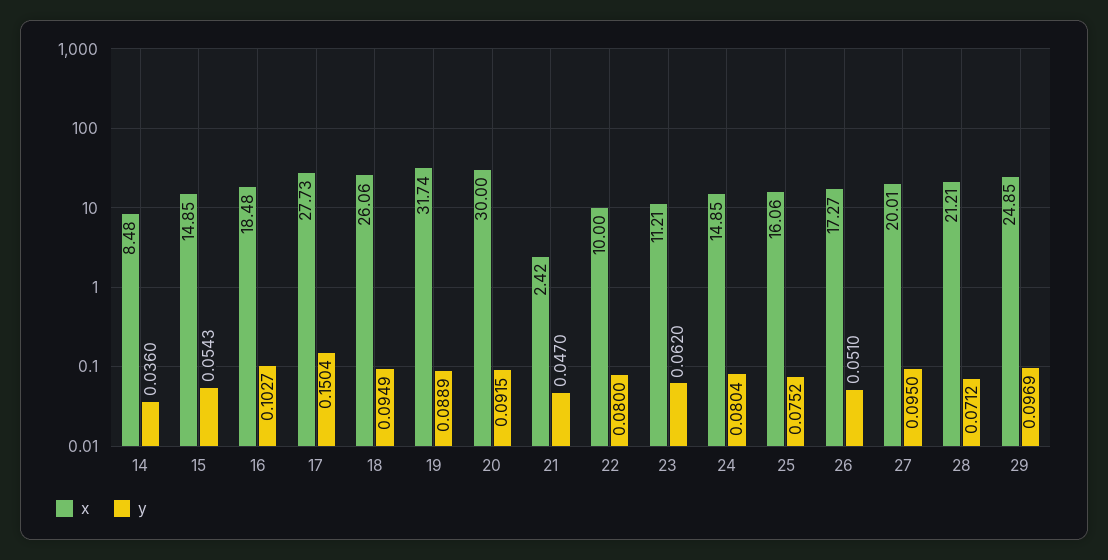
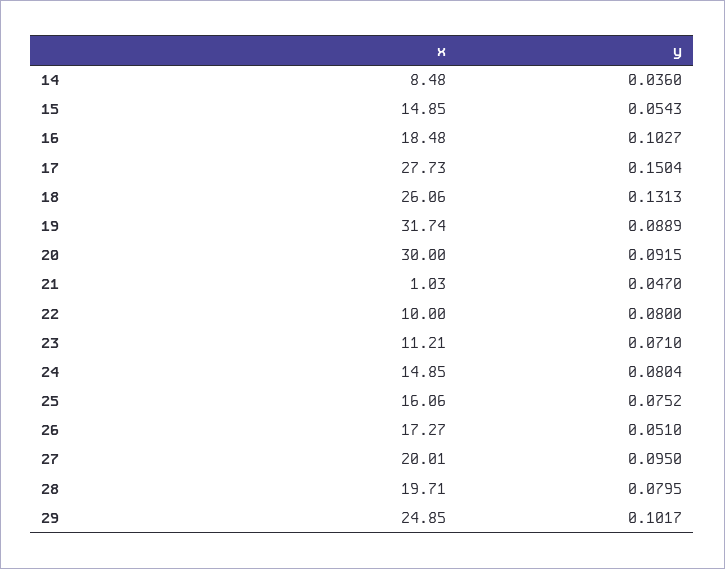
y, 18: 0.0949 -> 0.1313
x, 21: 2.42 -> 1.03
y, 23: 0.062 -> 0.071
x, 28: 21.21 -> 19.71
y, 28: 0.0712 -> 0.0795
y, 29: 0.0969 -> 0.1017

